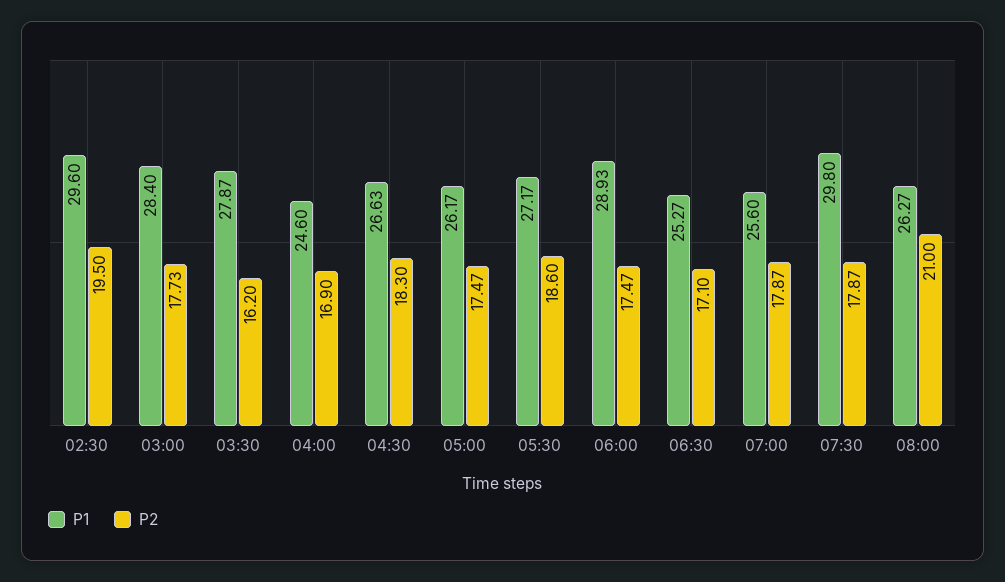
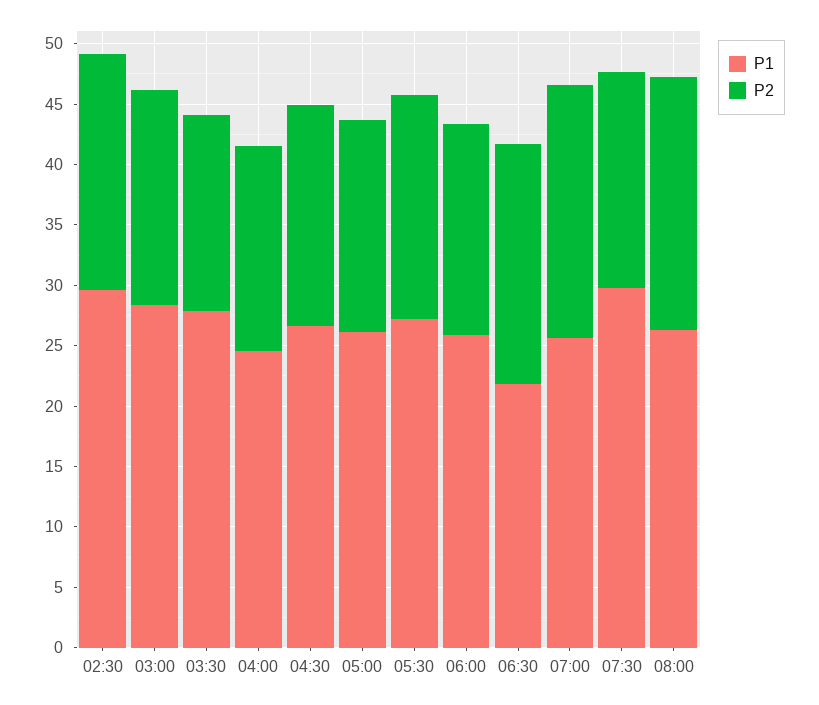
P1, 06:00: 28.93 -> 26
P1, 06:30: 25.27 -> 22
P2, 06:30: 17.1 -> 20
P2, 07:00: 17.87 -> 21

